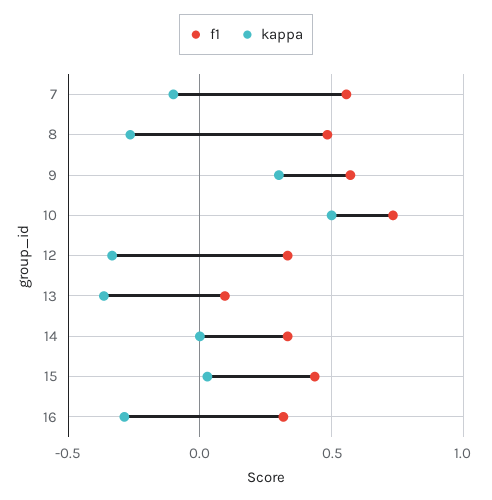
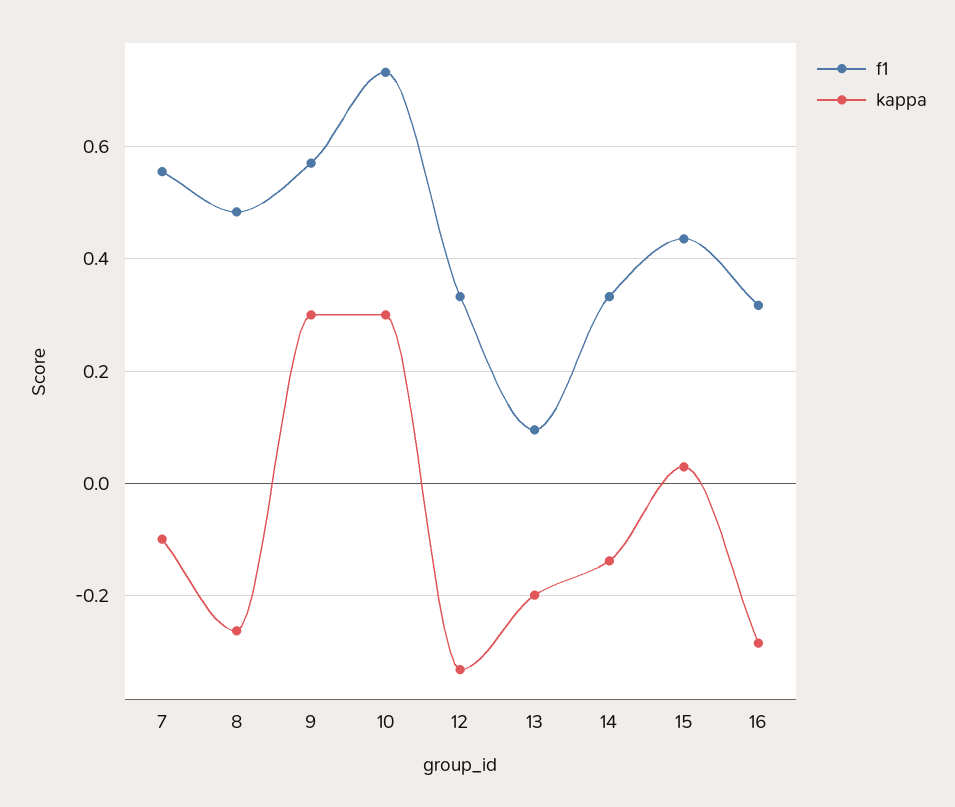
kappa, 10: 0.5 -> 0.3
kappa, 13: -0.35 -> -0.2
kappa, 14: 0 -> -0.14

